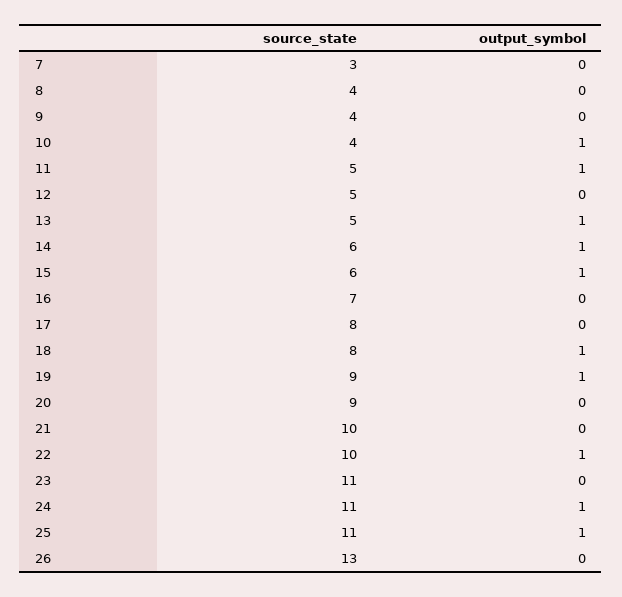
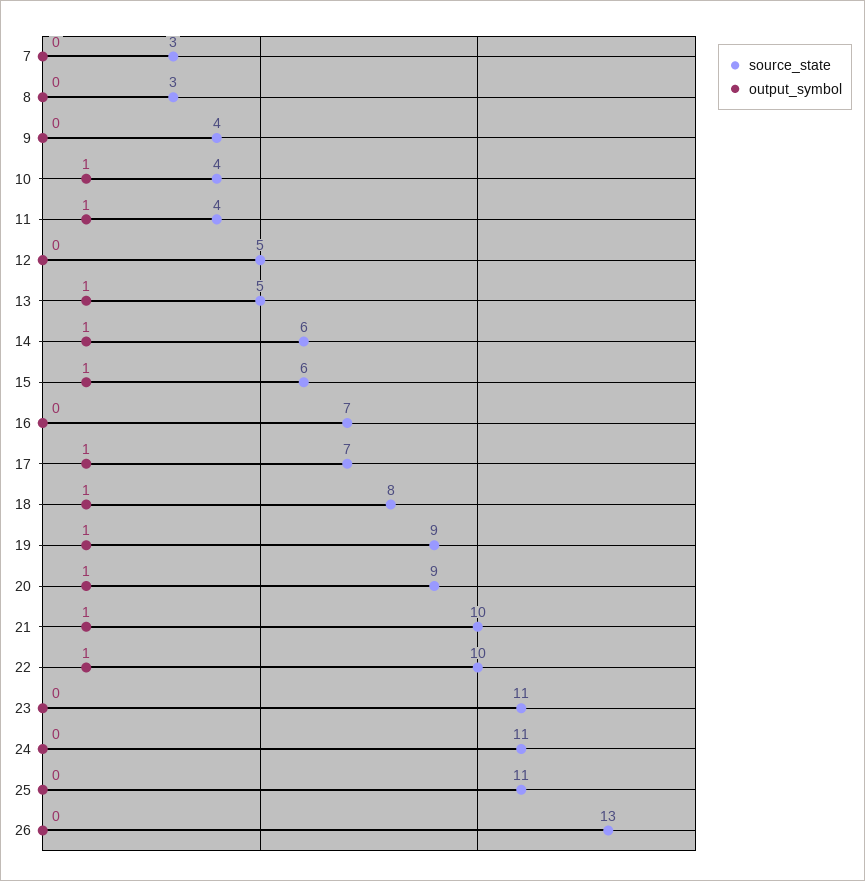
source_state, 8: 4 -> 3
source_state, 11: 5 -> 4
source_state, 17: 8 -> 7
output_symbol, 17: 0 -> 1
output_symbol, 20: 0 -> 1
output_symbol, 21: 0 -> 1
output_symbol, 24: 1 -> 0
output_symbol, 25: 1 -> 0

